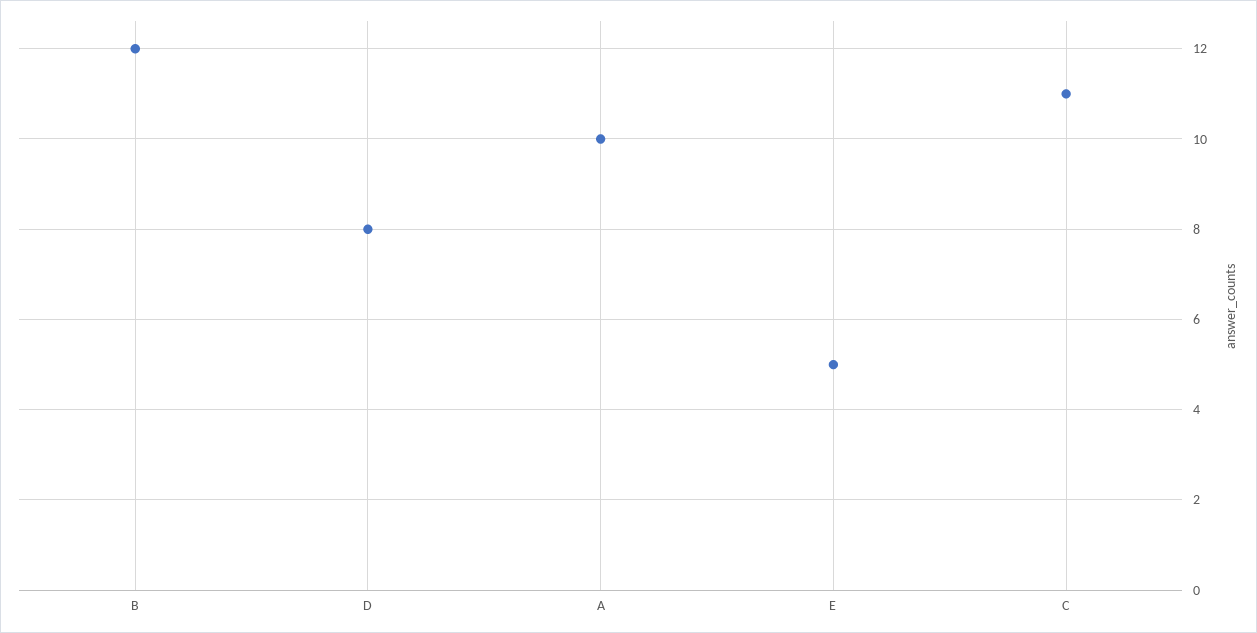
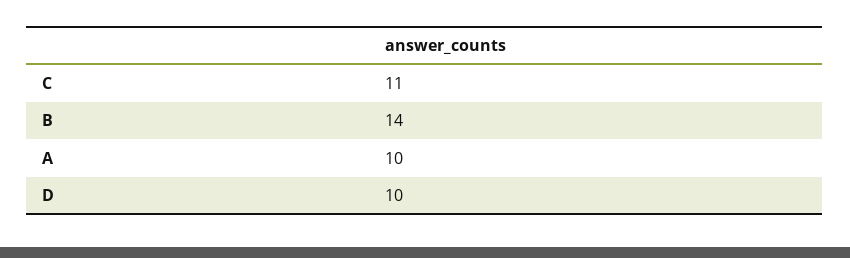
B: 12 -> 14
D: 8 -> 10
E: 5 -> none

